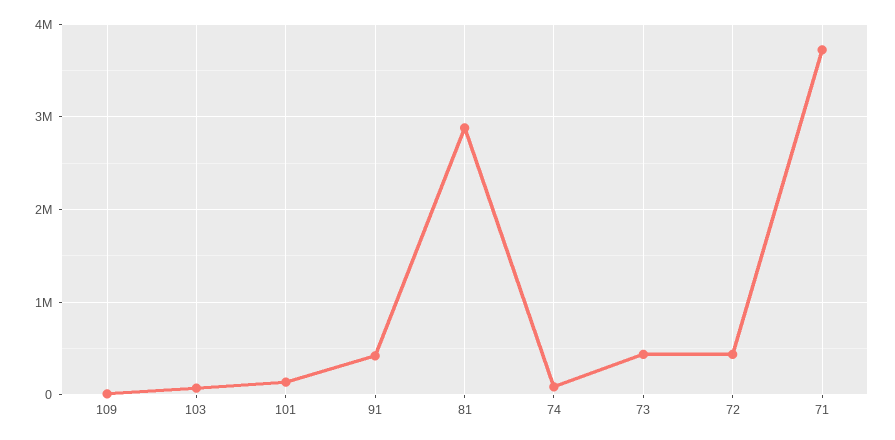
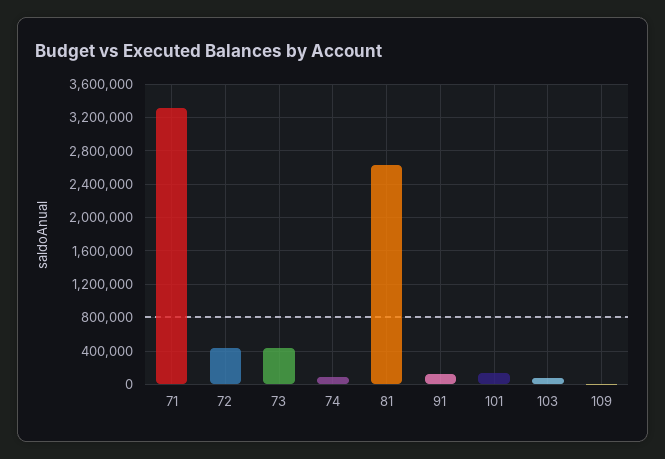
91: 400000 -> 100000
81: 2900000 -> 2600000
71: 3700000 -> 3300000

